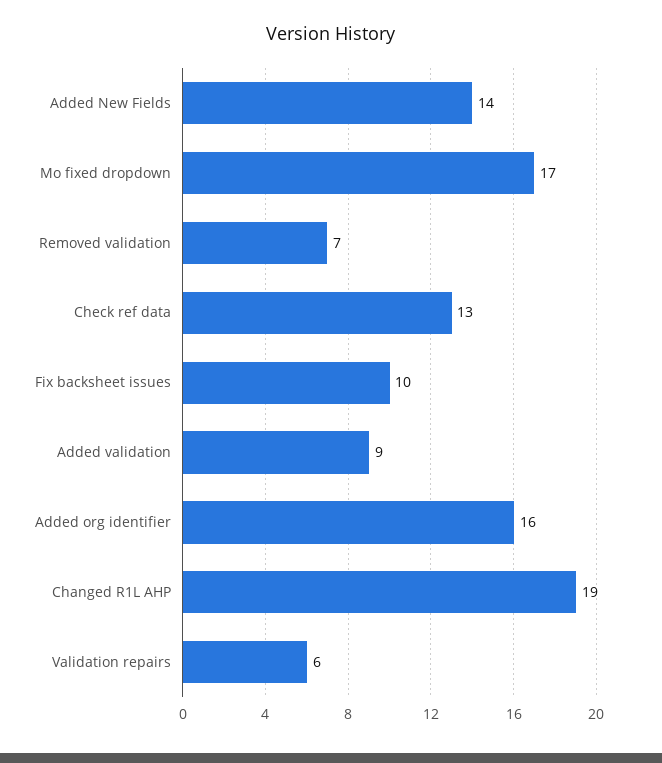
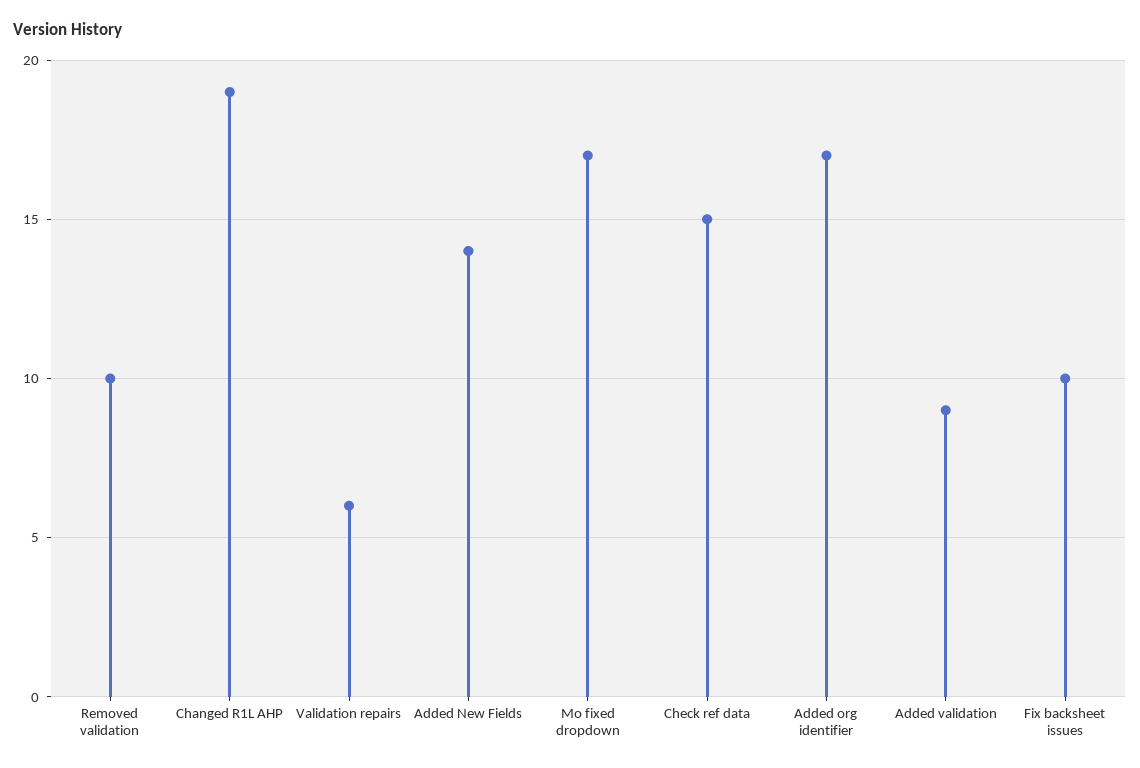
Removed validation: 7 -> 10
Check ref data: 13 -> 15
Added org identifier: 16 -> 17

